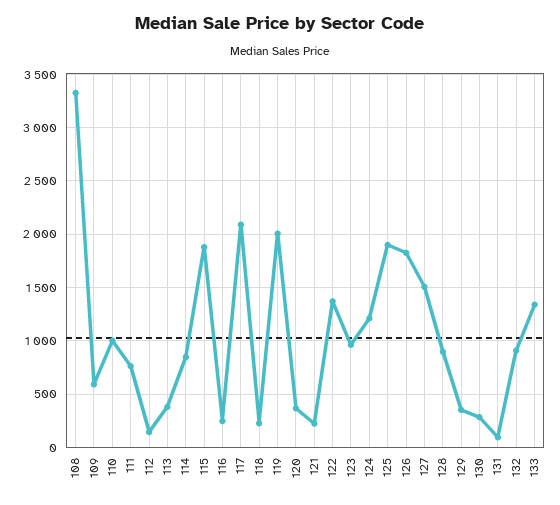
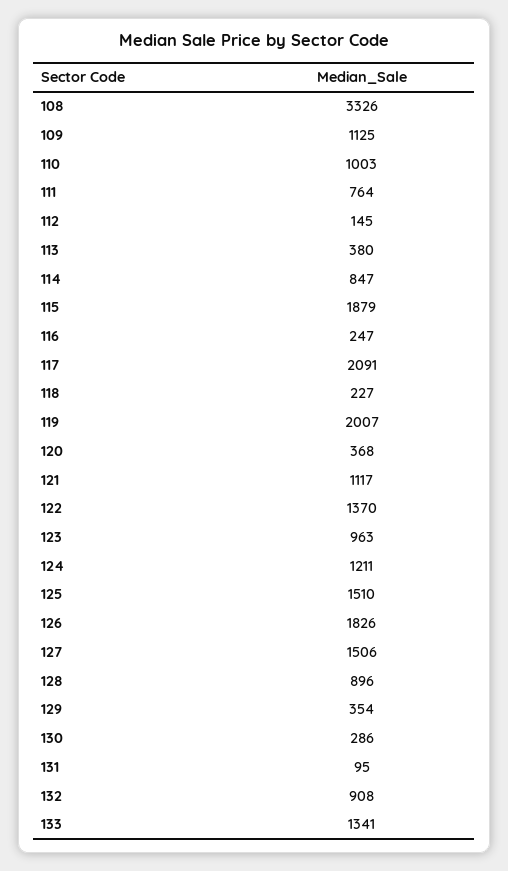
109: 600 -> 1125
121: 200 -> 1117
125: 1900 -> 1510

